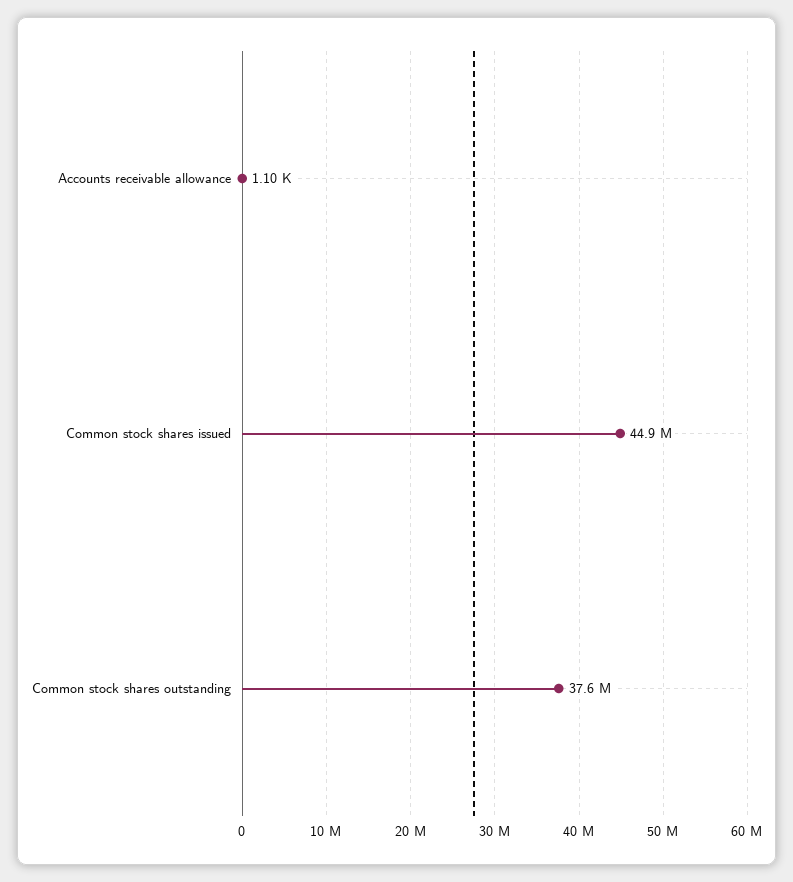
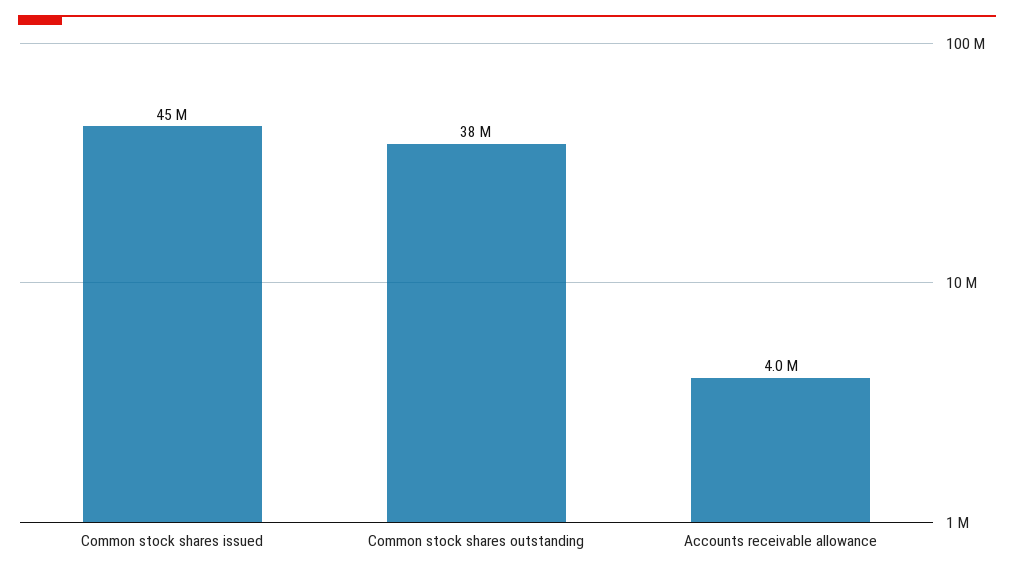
Accounts receivable allowance: 1100 -> 4000000

